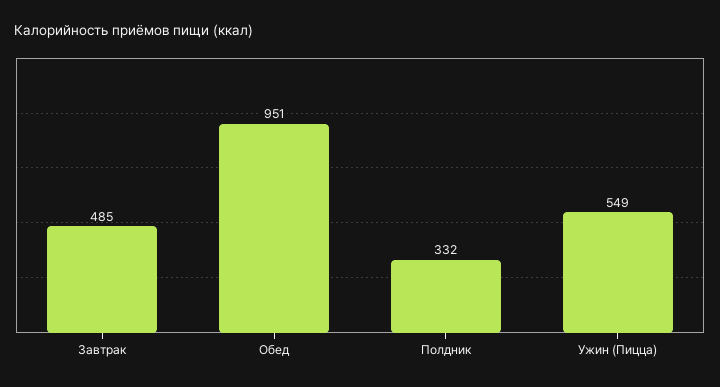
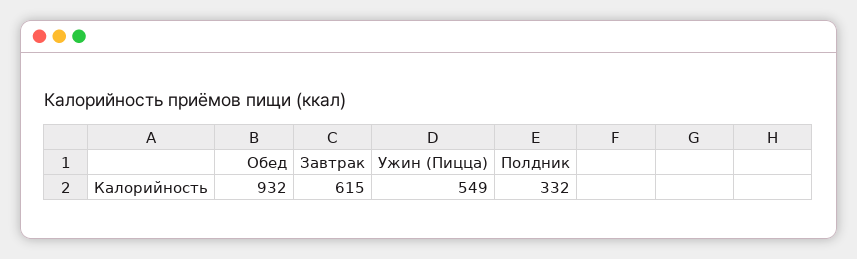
Завтрак: 485 -> 615
Обед: 951 -> 932

